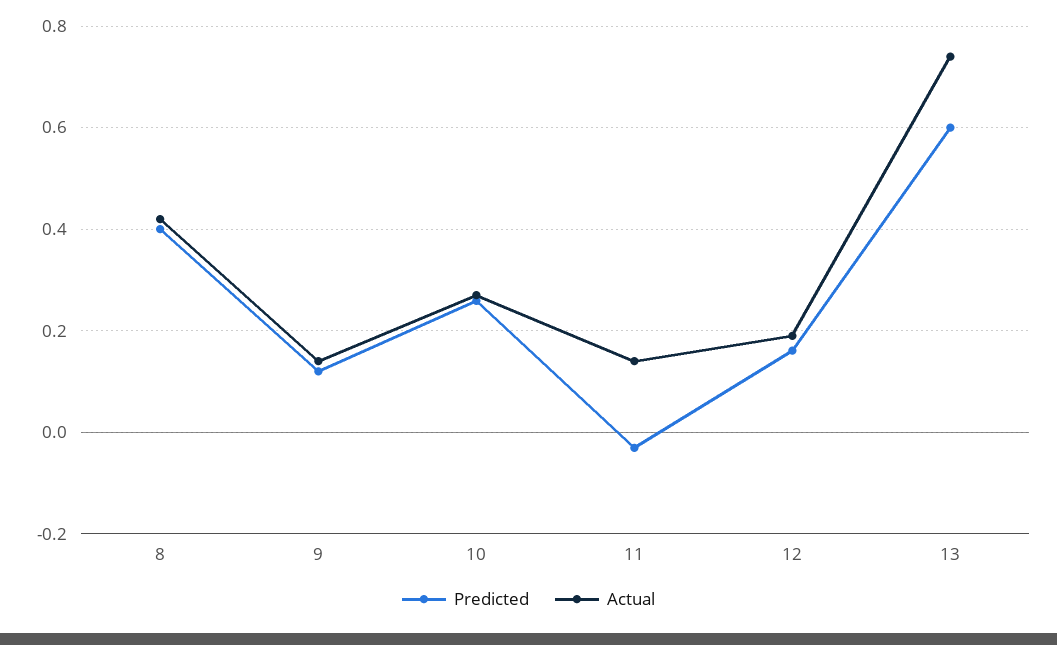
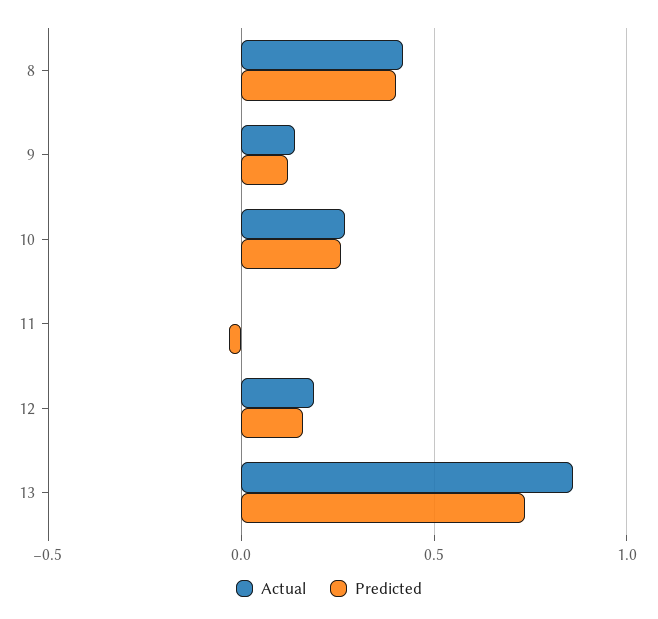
Actual, 11: 0.14 -> 0
Predicted, 13: 0.6 -> 0.75
Actual, 13: 0.74 -> 0.85

